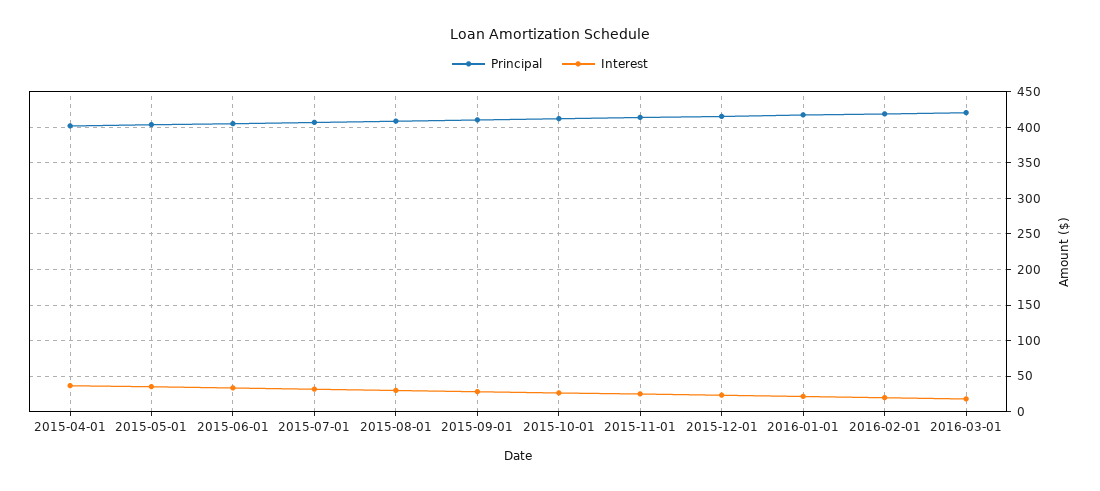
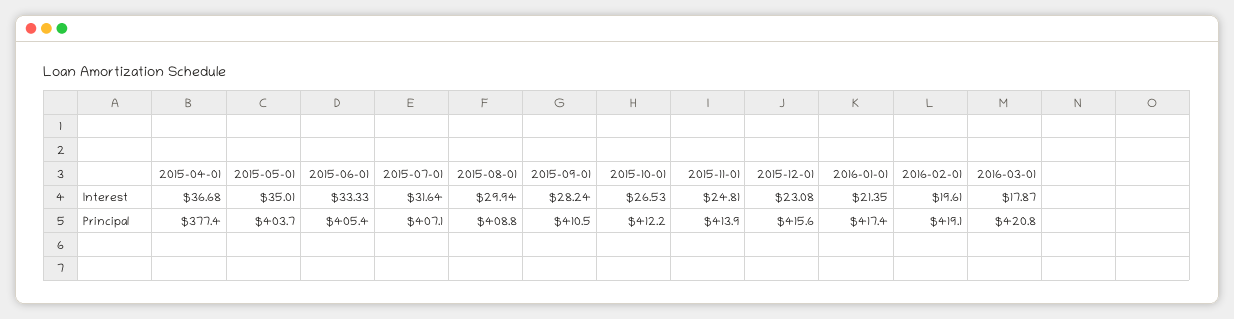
Principal, 2015-04-01: 400 -> 377.4

